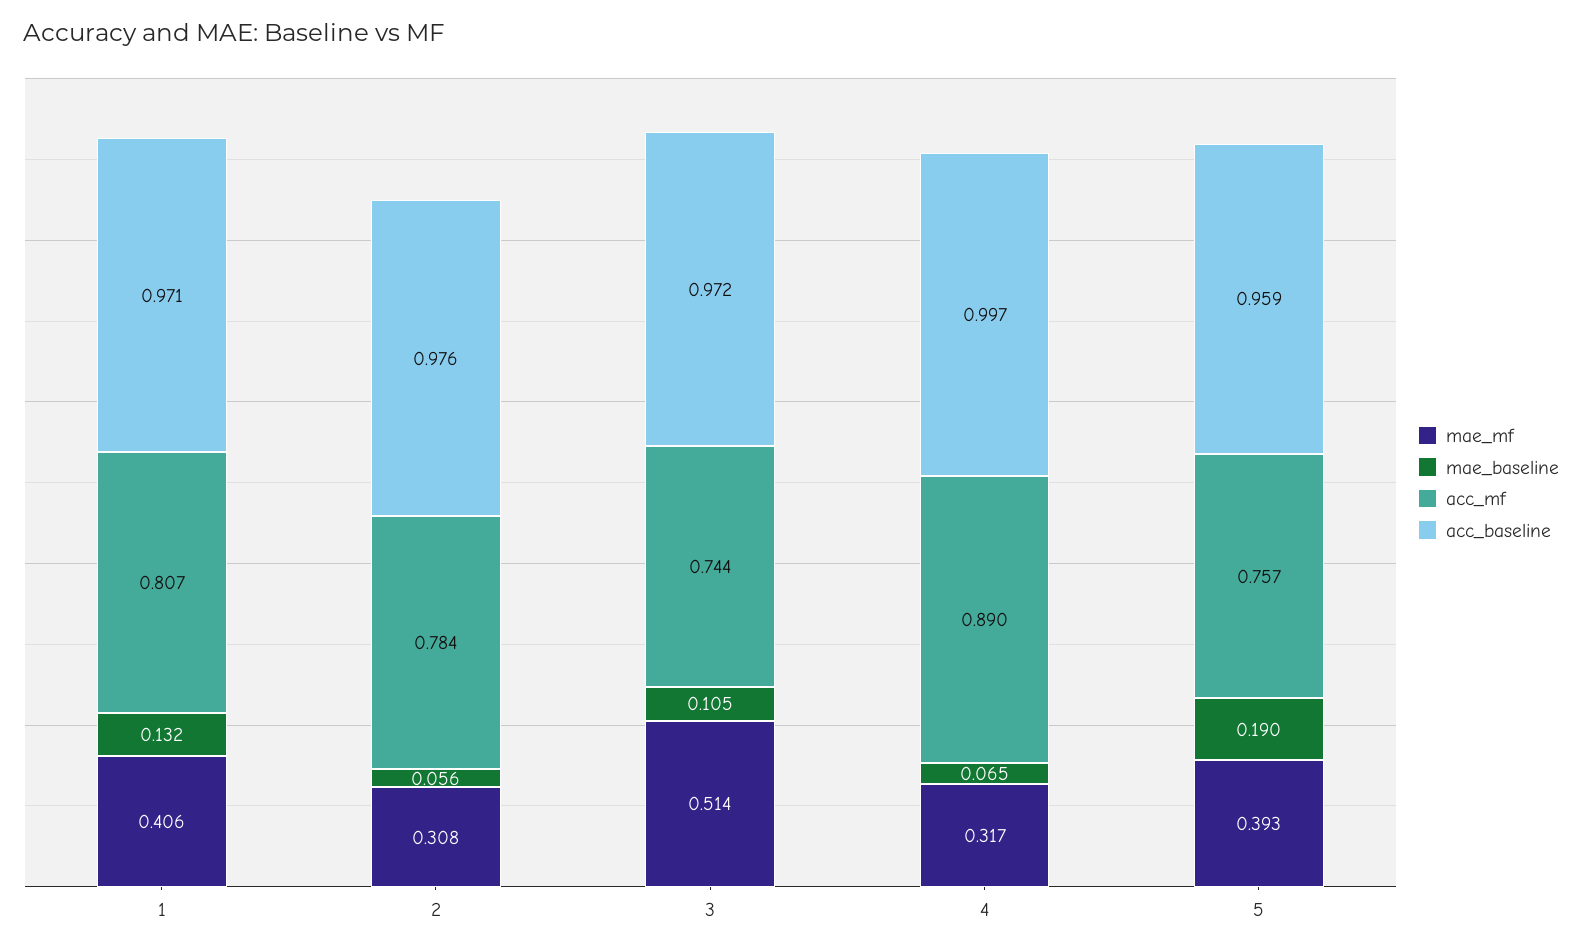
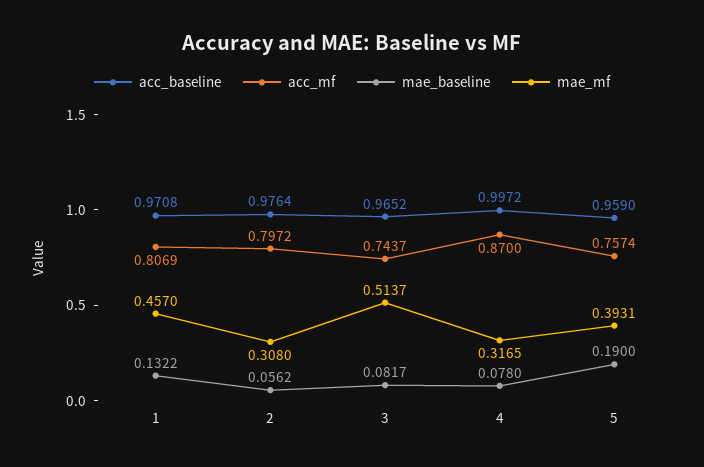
mae_mf, 1: 0.406 -> 0.457
acc_mf, 2: 0.784 -> 0.7972
mae_baseline, 3: 0.105 -> 0.0817
acc_baseline, 3: 0.972 -> 0.9652
mae_baseline, 4: 0.065 -> 0.078
acc_mf, 4: 0.89 -> 0.87

